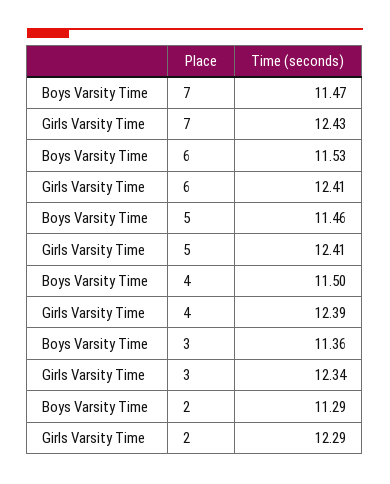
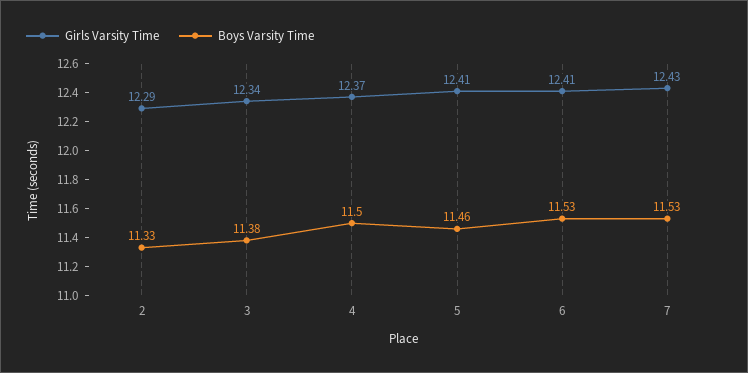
Boys Varsity Time, 7: 11.47 -> 11.53
Girls Varsity Time, 4: 12.39 -> 12.37
Boys Varsity Time, 3: 11.36 -> 11.38
Boys Varsity Time, 2: 11.29 -> 11.33

